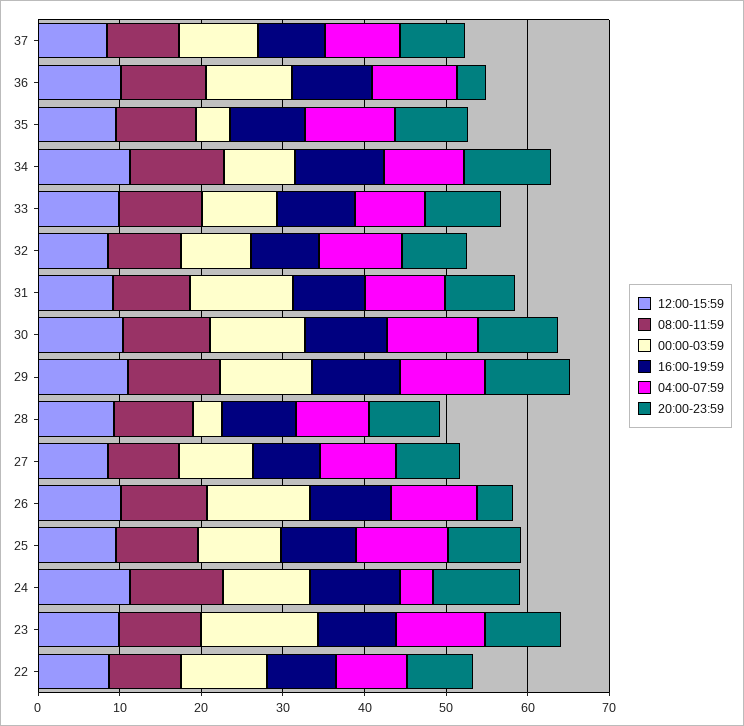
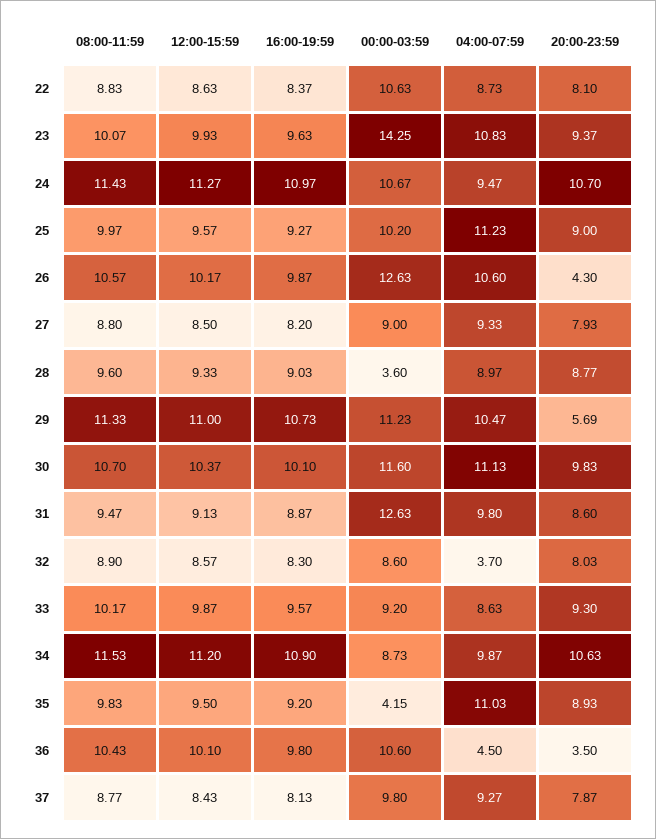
04:00-07:59, 36: 10 -> 4.5
04:00-07:59, 32: 10 -> 3.7
20:00-23:59, 29: 10 -> 5.69
04:00-07:59, 24: 4 -> 9.47

